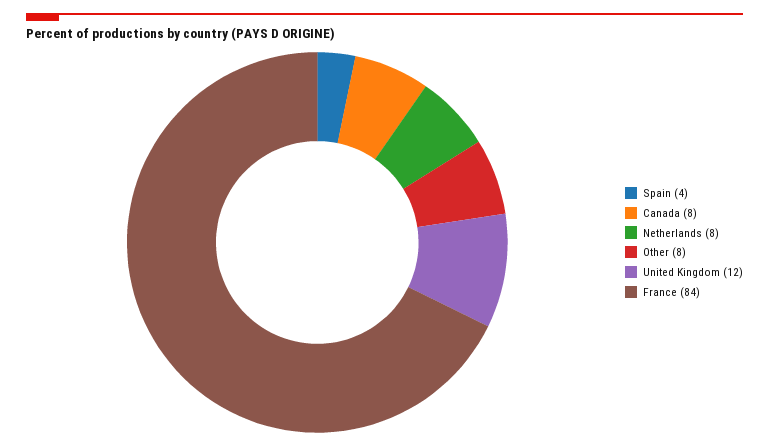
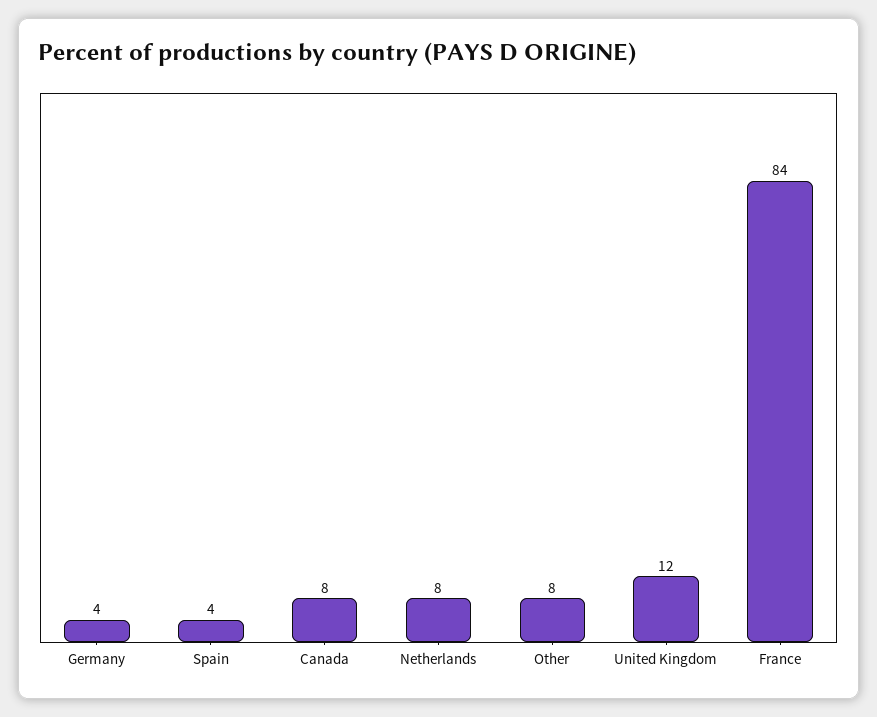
Germany: none -> 4

